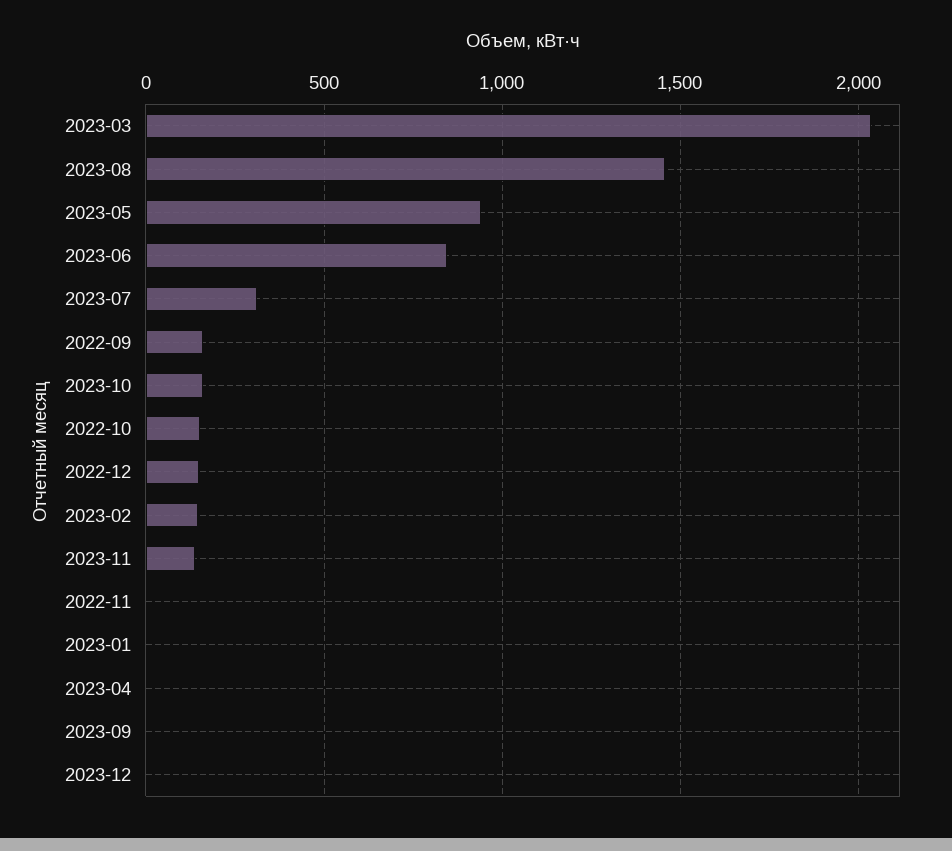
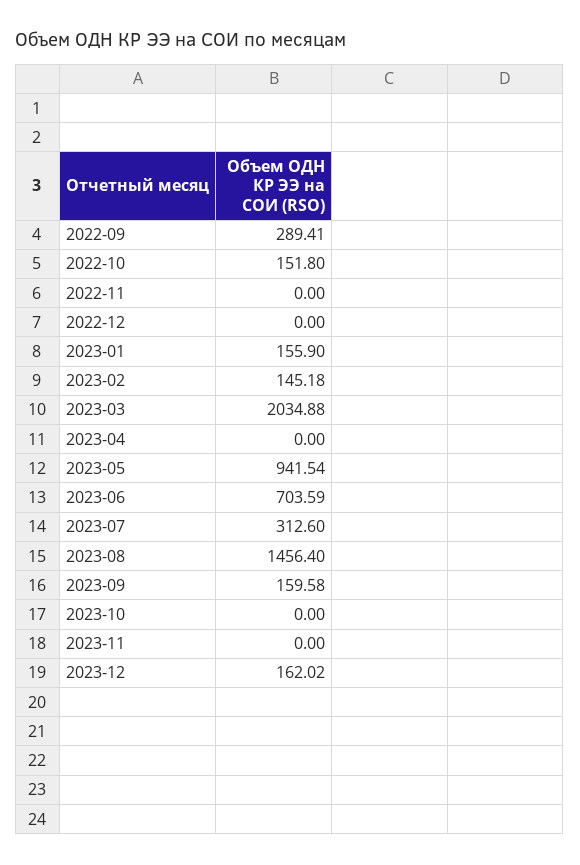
2023-06: 850 -> 703.59
2022-09: 150 -> 289.41
2023-10: 150 -> 0
2022-12: 150 -> 0
2023-11: 150 -> 0
2023-01: 0 -> 155.9
2023-09: 0 -> 159.58
2023-12: 0 -> 162.02

